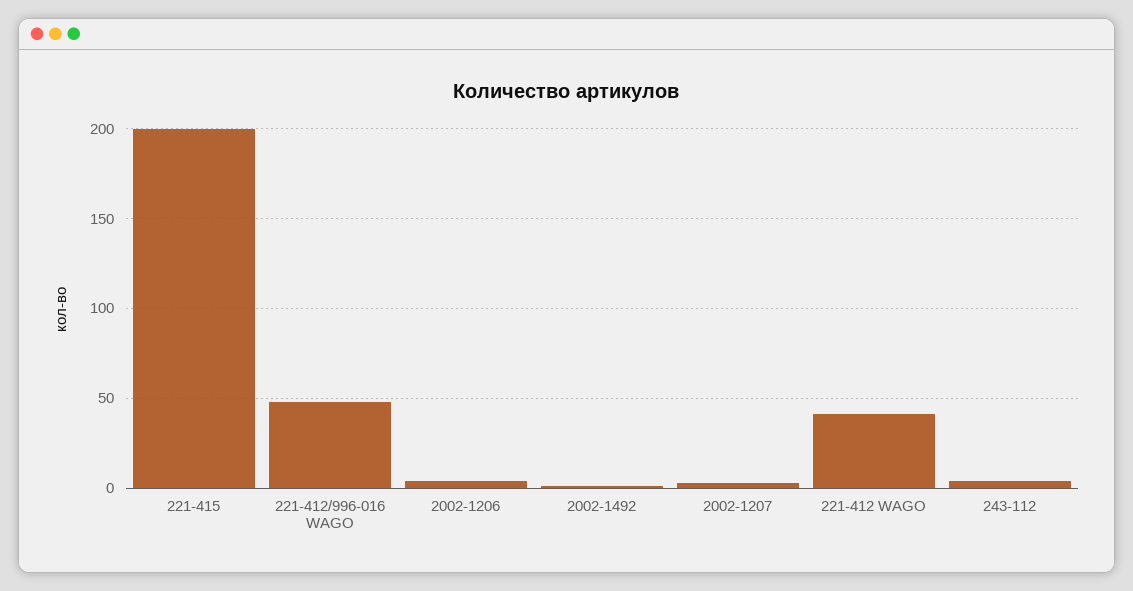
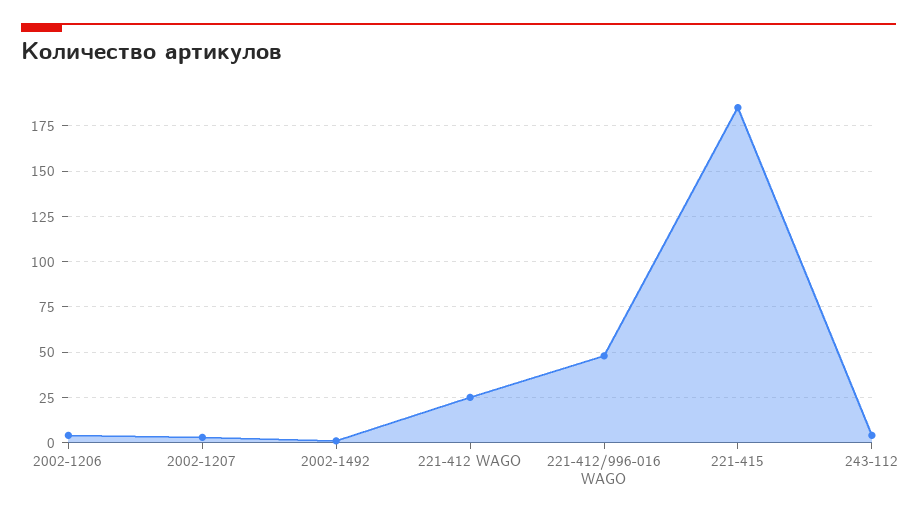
221-415: 200 -> 185
221-412 WAGO: 40 -> 25

